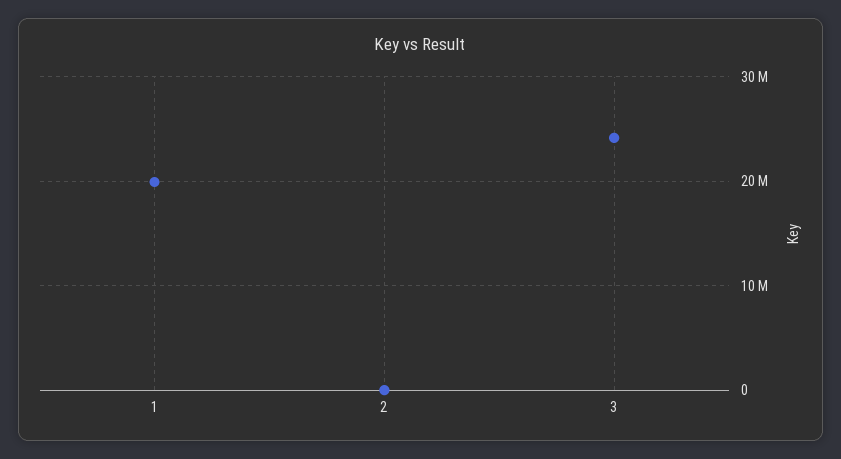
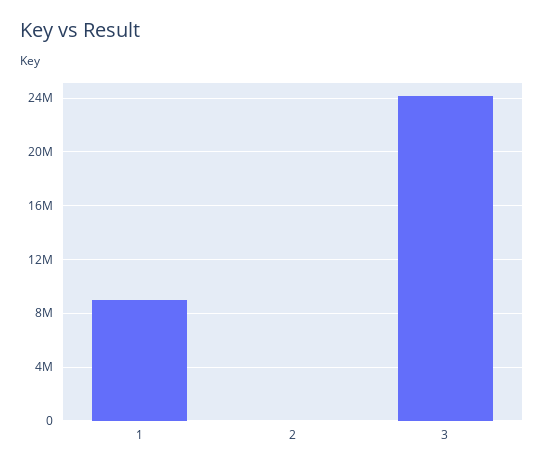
1: 20000000 -> 9000000

